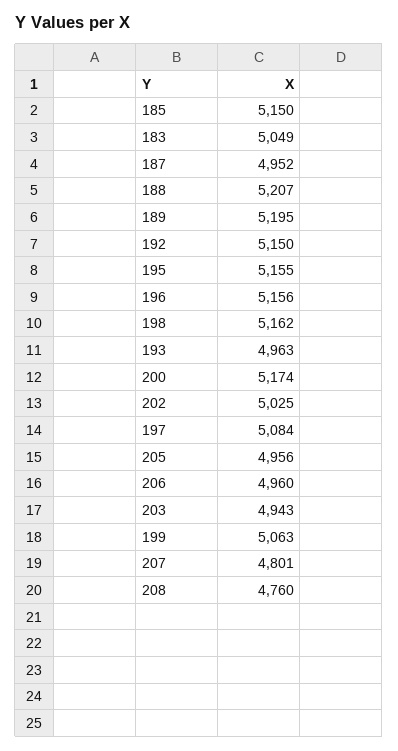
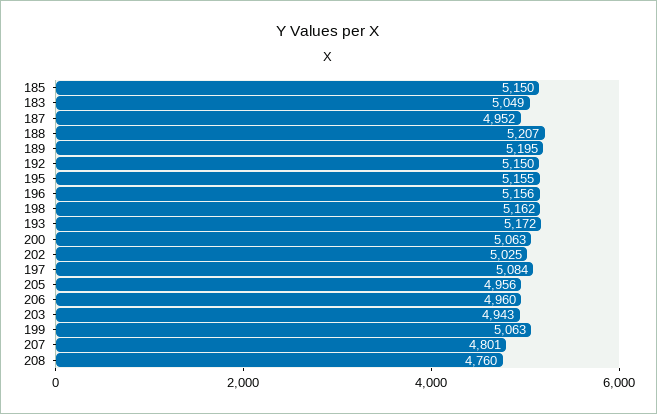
193: 4963 -> 5172
200: 5174 -> 5063

